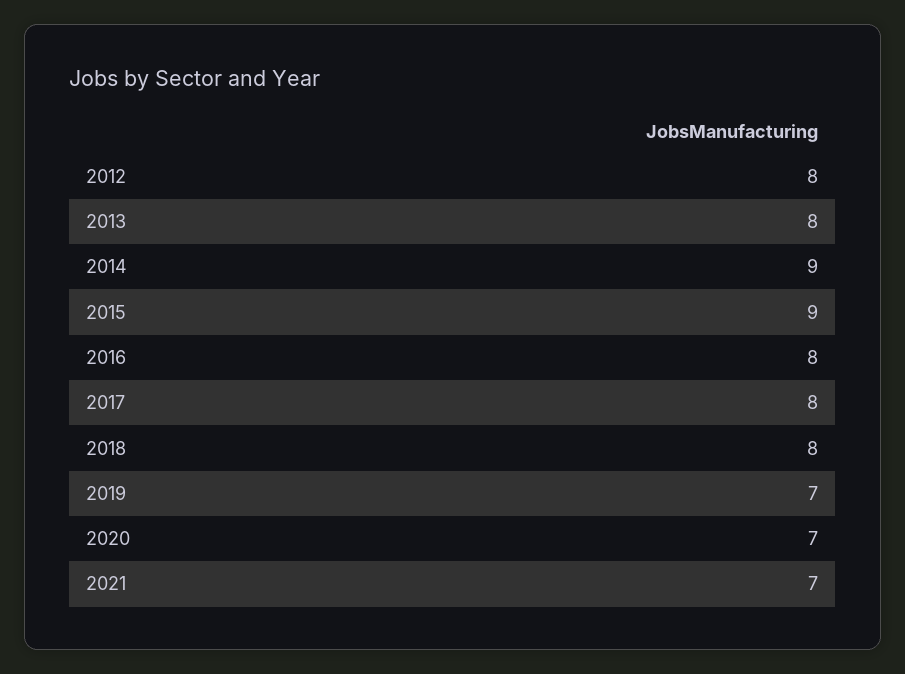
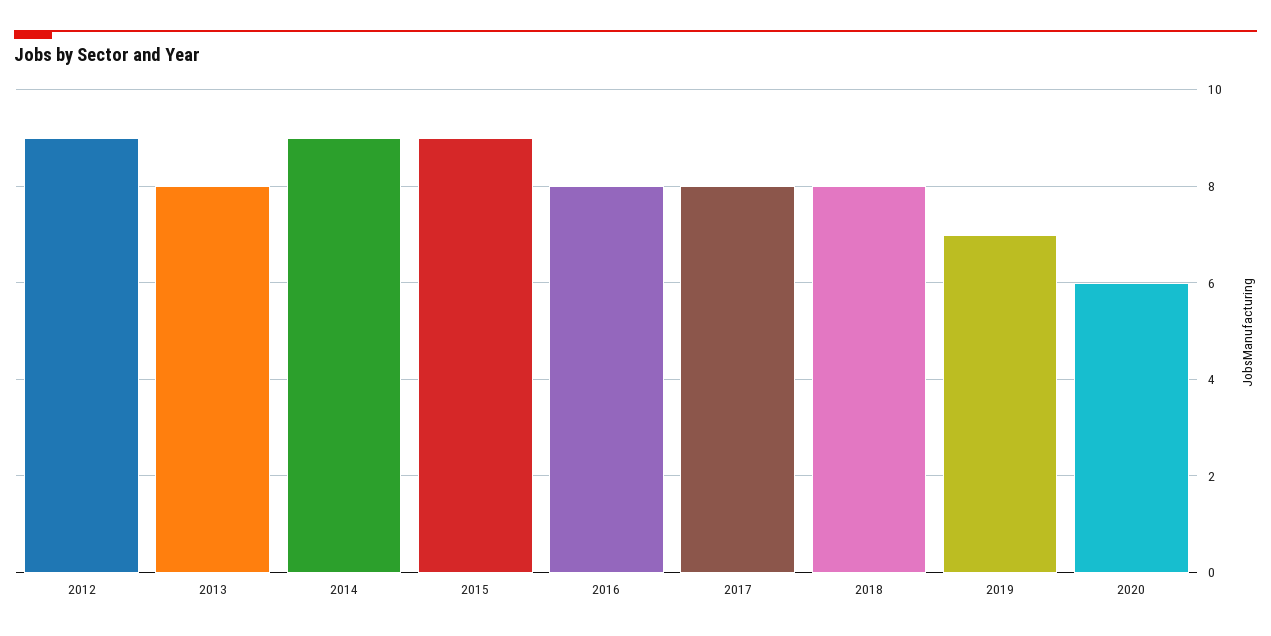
2012: 8 -> 9
2020: 7 -> 6
2021: 7 -> none

